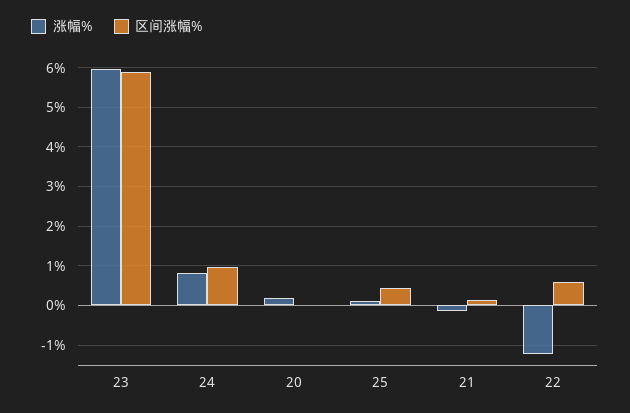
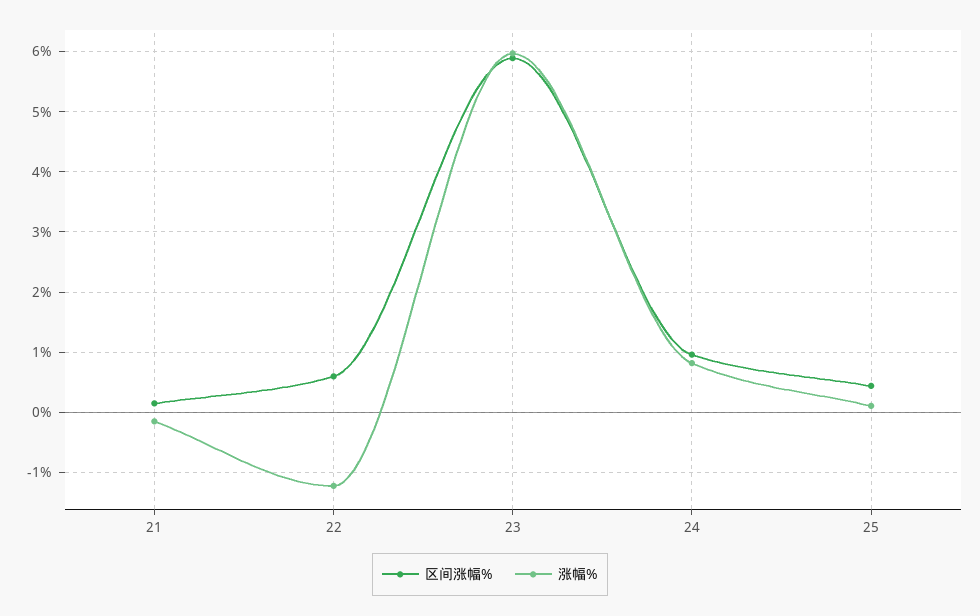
涨幅%, 20: 0.2 -> none
区间涨幅%, 20: 0 -> none

